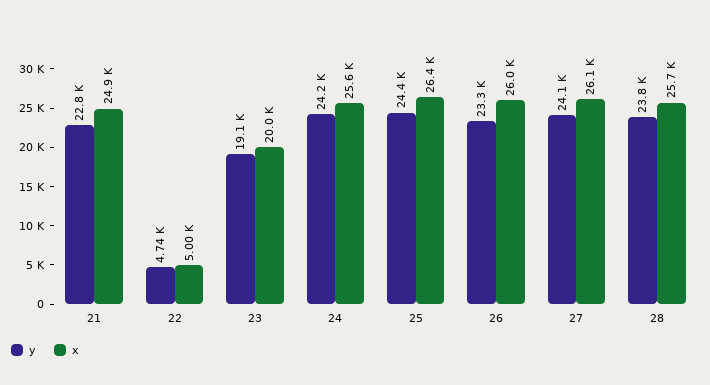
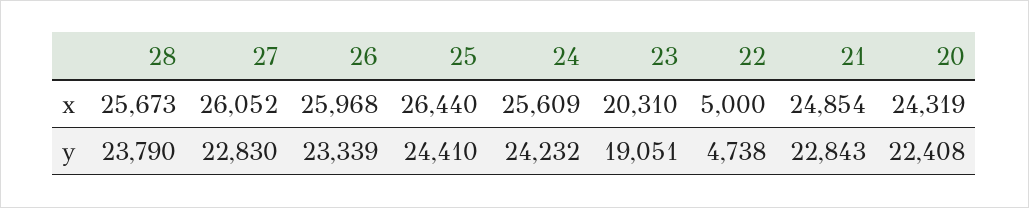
x, 23: 20000 -> 20310
y, 27: 24100 -> 22830
x, 20: none -> 24319
y, 20: none -> 22408

